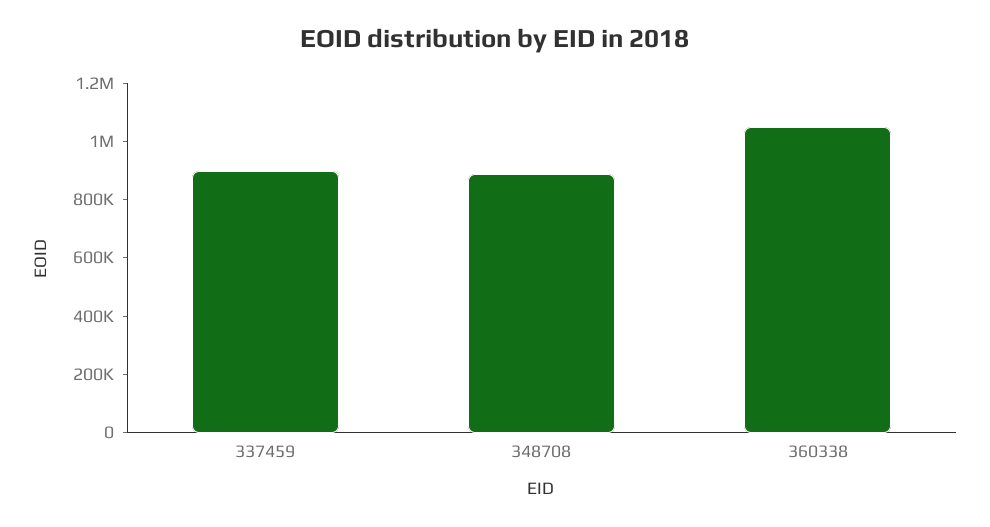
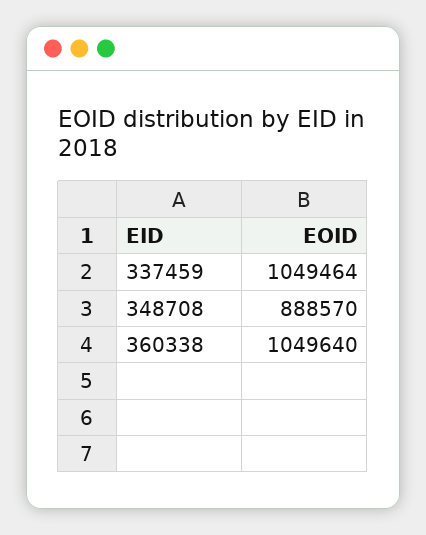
337459: 900000 -> 1049464

